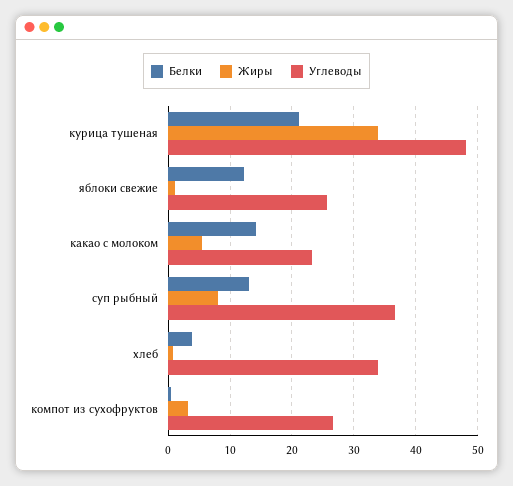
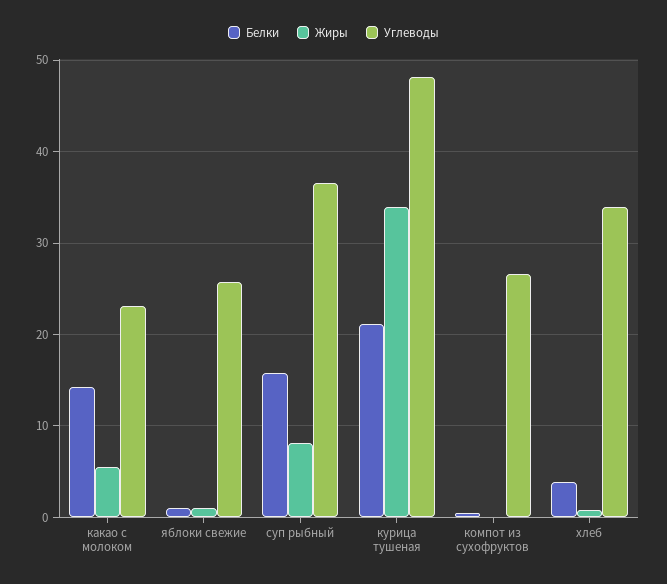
Белки, яблоки свежие: 12 -> 1
Белки, суп рыбный: 13 -> 16
Жиры, компот из сухофруктов: 3 -> 0

